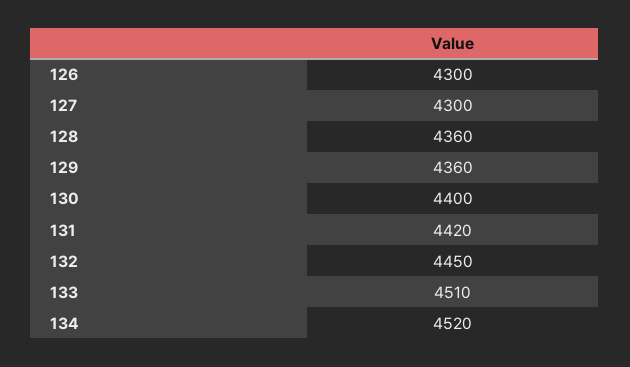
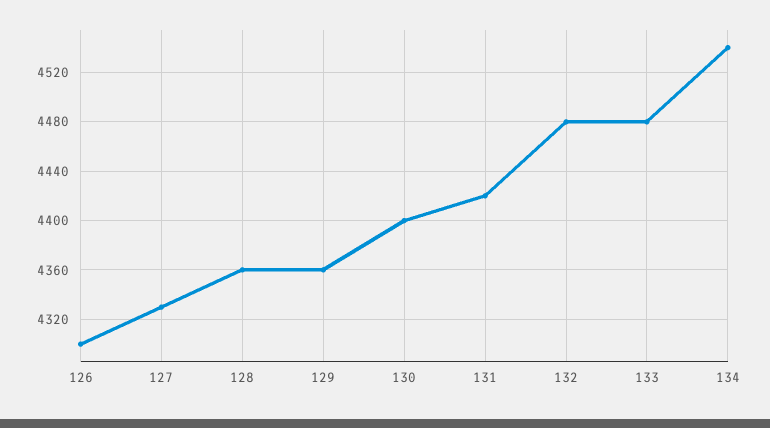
127: 4300 -> 4330
132: 4450 -> 4480
133: 4510 -> 4480
134: 4520 -> 4540

